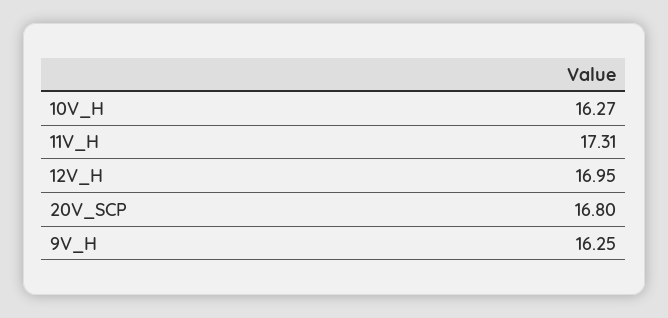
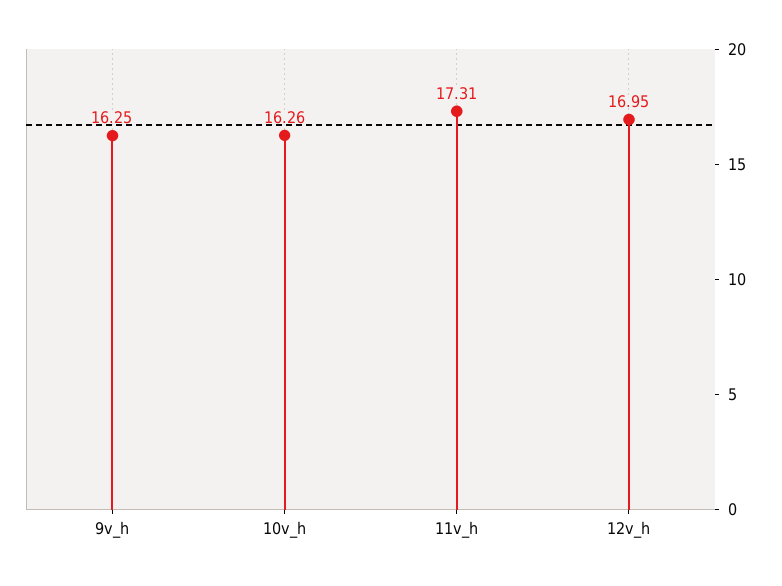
10V_H: 16.27 -> 16.26
20V_SCP: 16.8 -> none

